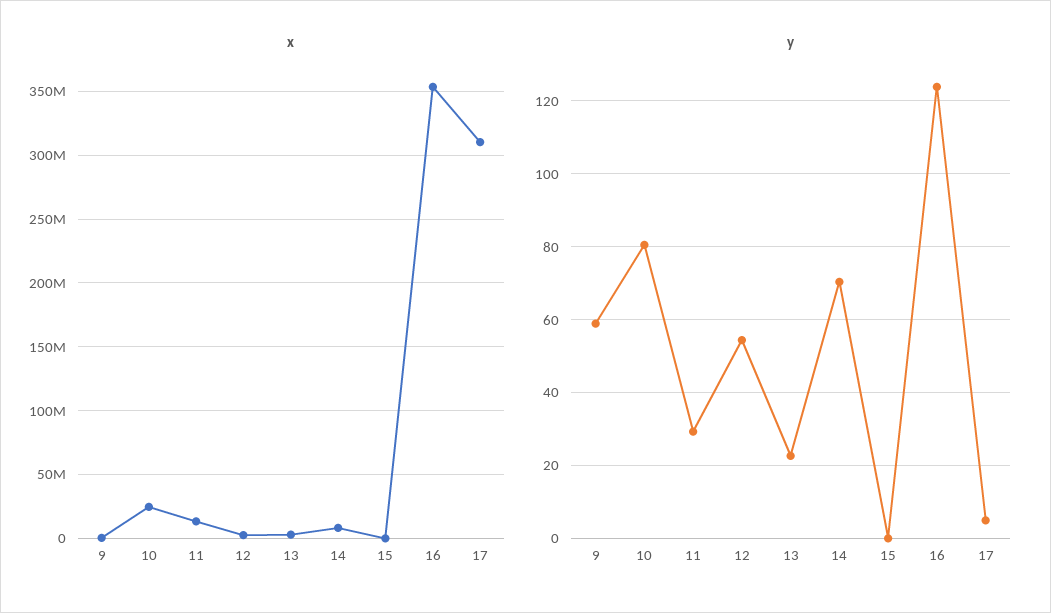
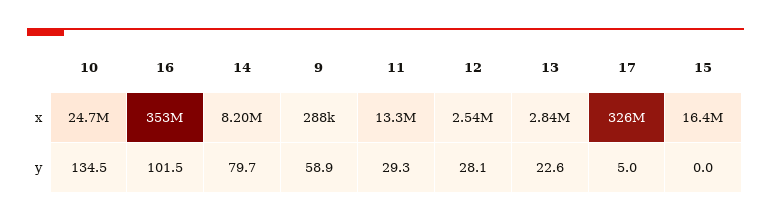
x, 15: 0 -> 16400000
x, 17: 310000000 -> 326000000
y, 10: 80 -> 134.5
y, 12: 54 -> 28.1
y, 14: 70 -> 79.7
y, 16: 124 -> 101.5

